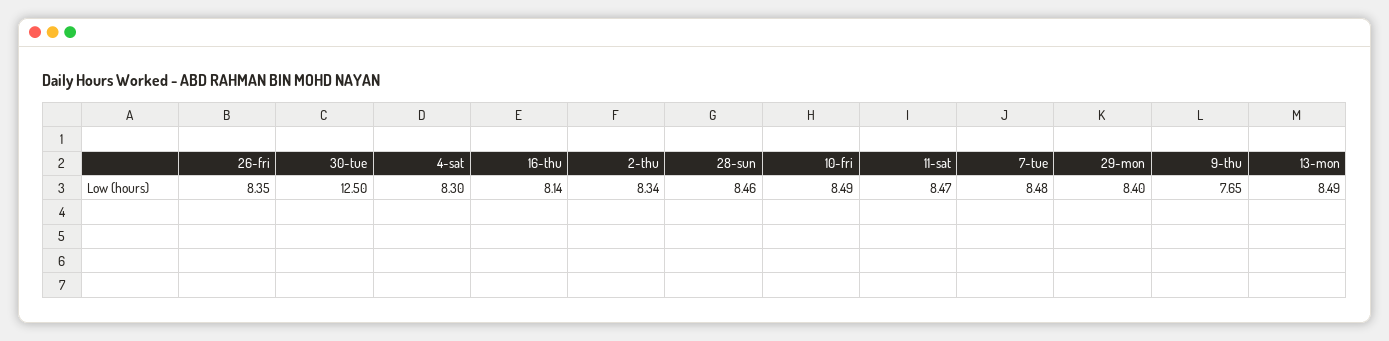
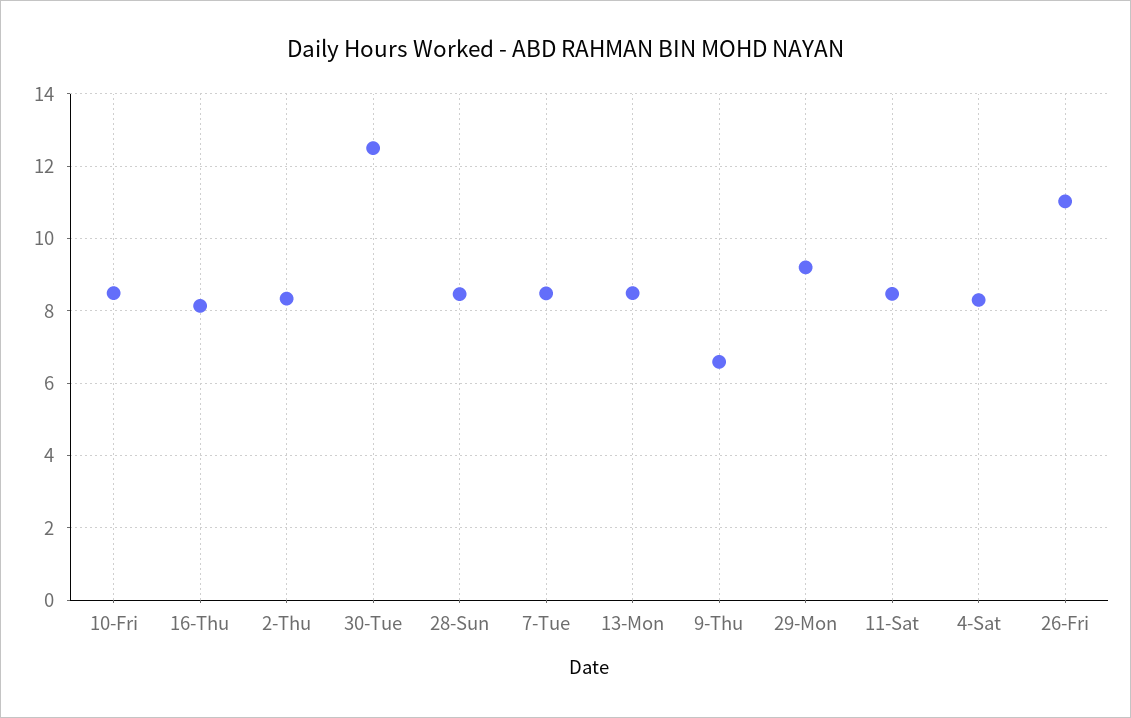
26-fri: 8.35 -> 11
29-mon: 8.4 -> 9.2
9-thu: 7.65 -> 6.6

